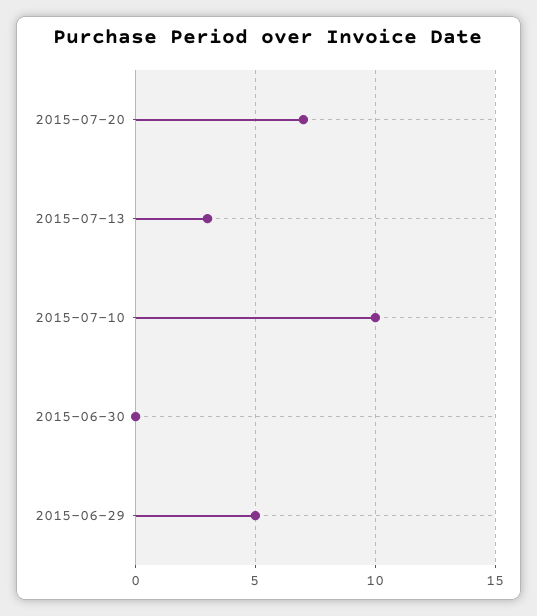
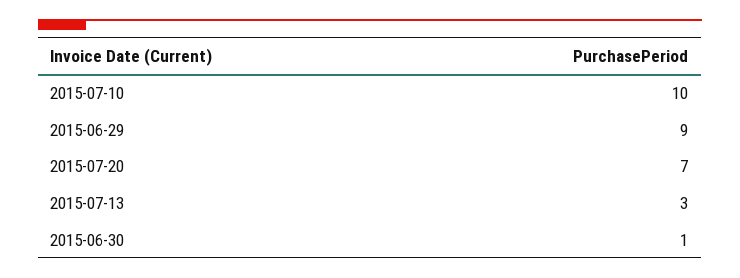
2015-06-30: 0 -> 1
2015-06-29: 5 -> 9

